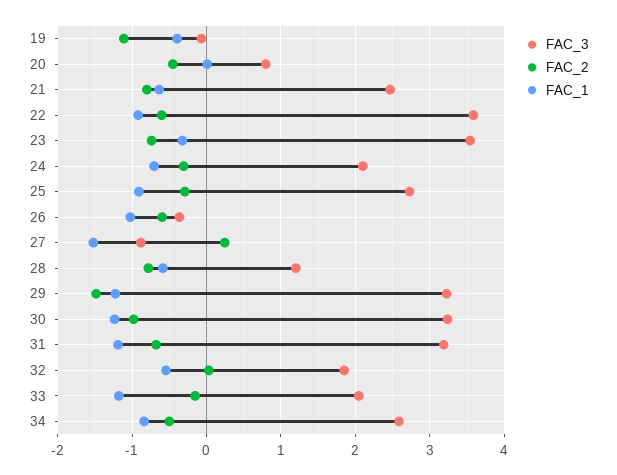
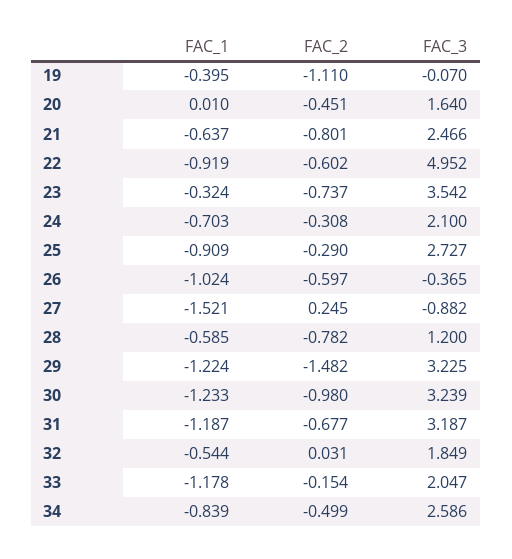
FAC_3, 20: 0.8 -> 1.64
FAC_3, 22: 3.6 -> 4.952

